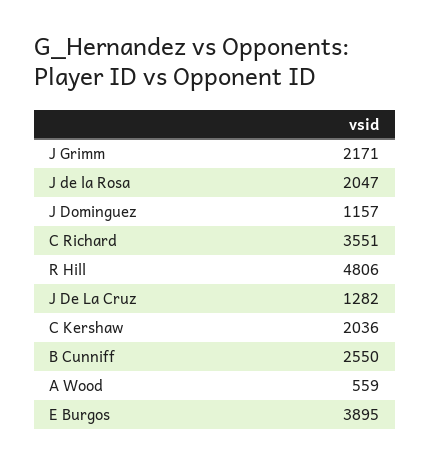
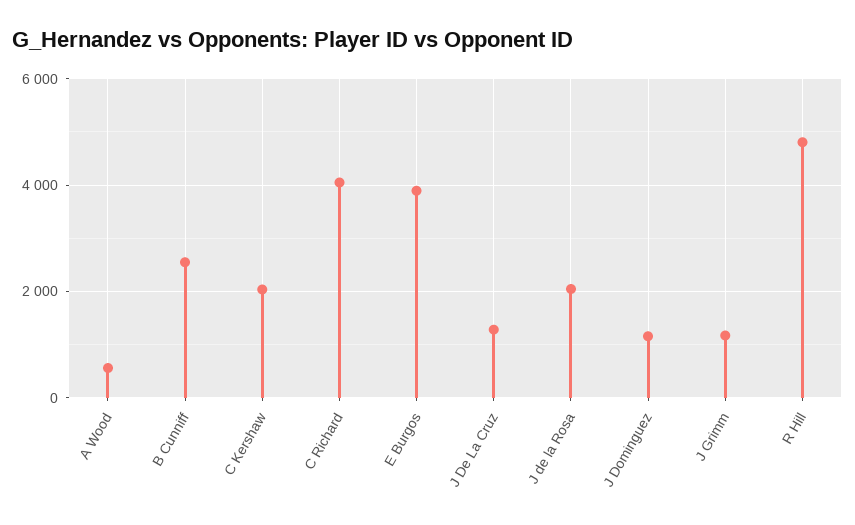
J Grimm: 2171 -> 1200
C Richard: 3551 -> 4000

